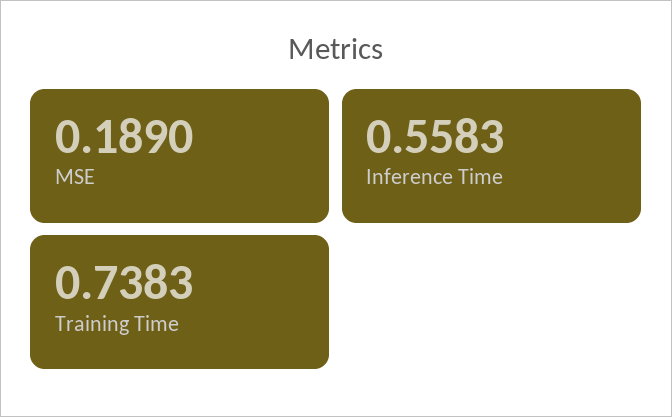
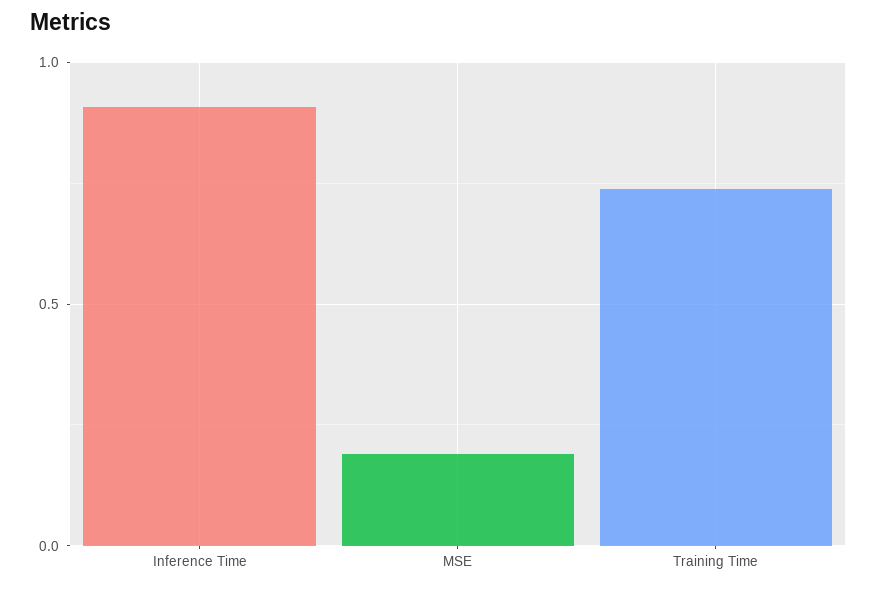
Inference Time: 0.5583 -> 0.9

